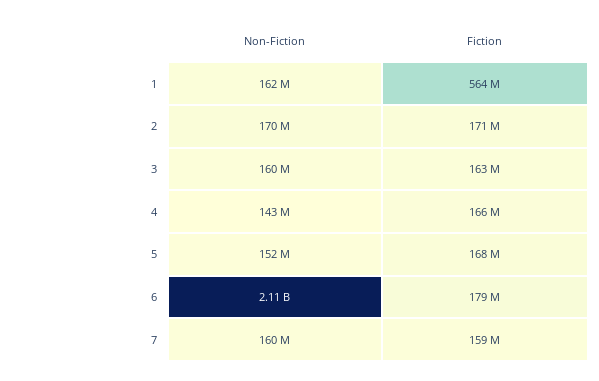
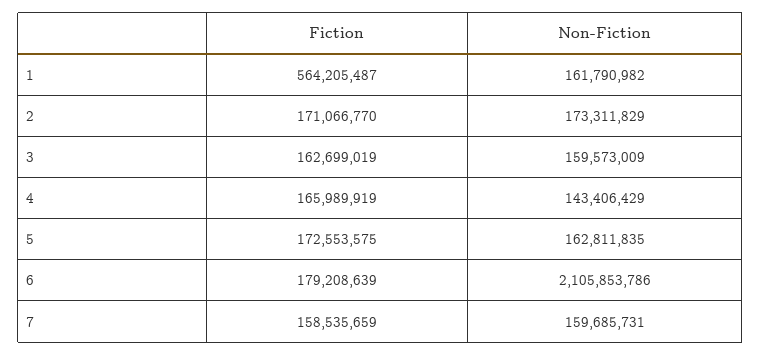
Non-Fiction, 2: 170000000 -> 173311829
Non-Fiction, 5: 152000000 -> 162811835
Fiction, 5: 168000000 -> 172553575

